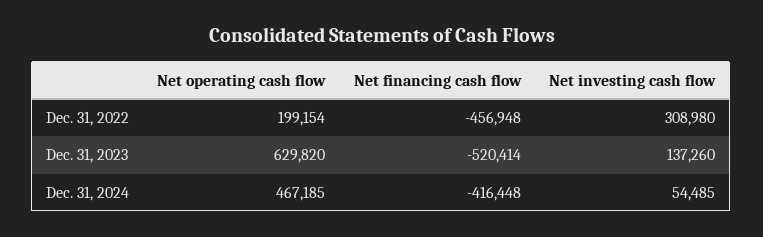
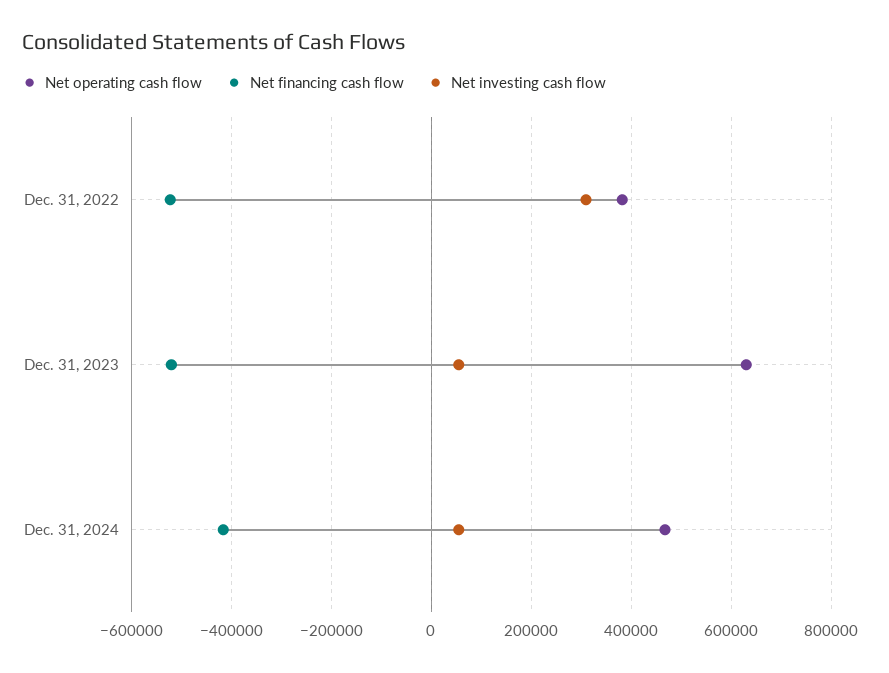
Net operating cash flow, Dec. 31, 2022: 199154 -> 380000
Net financing cash flow, Dec. 31, 2022: -456948 -> -520000
Net investing cash flow, Dec. 31, 2023: 137260 -> 60000

